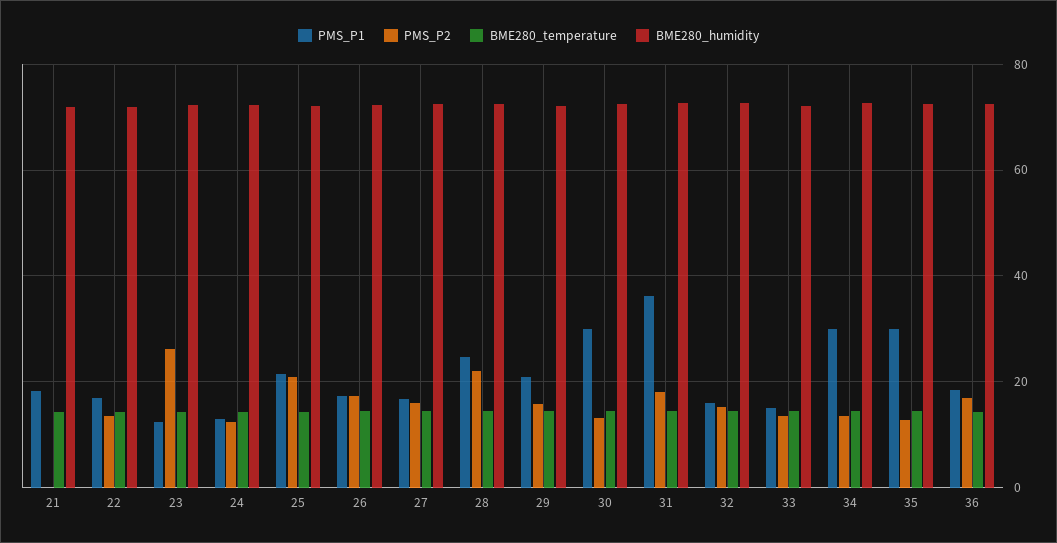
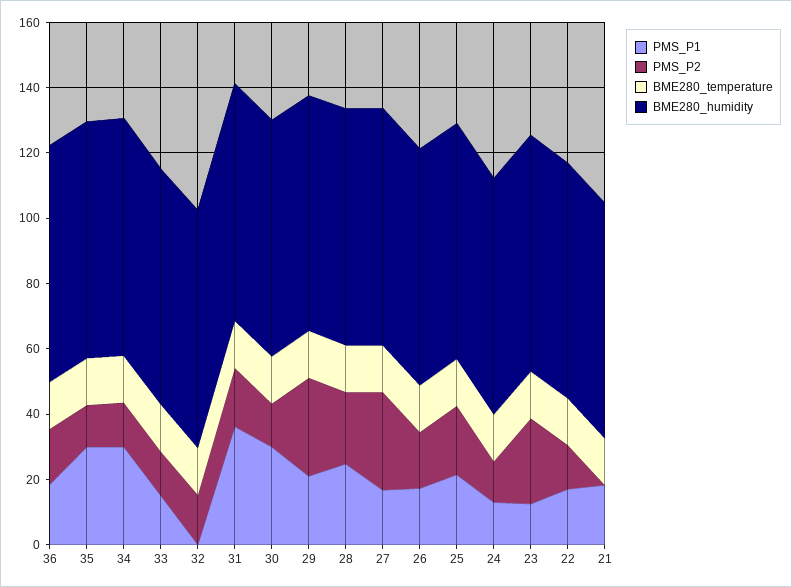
PMS_P2, 27: 16 -> 30
PMS_P2, 29: 16 -> 30
PMS_P1, 32: 16 -> 0

